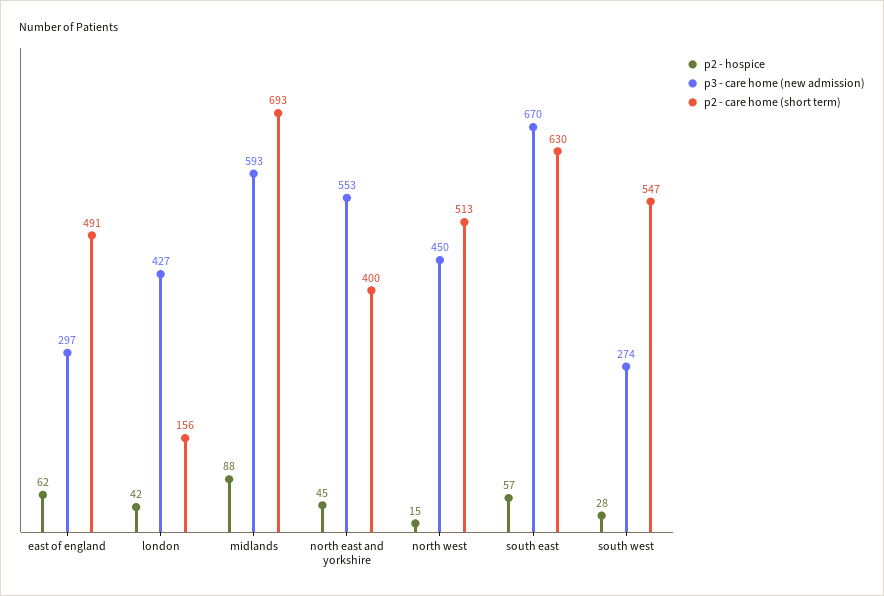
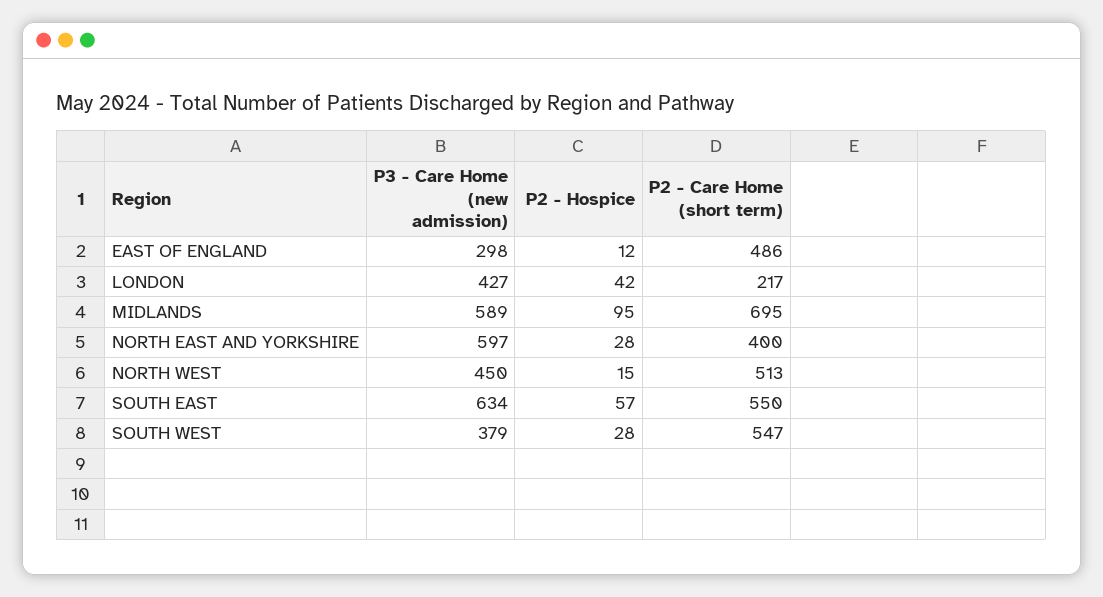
p2 - hospice, east of england: 62 -> 12
p3 - care home (new admission), east of england: 297 -> 298
p2 - care home (short term), east of england: 491 -> 486
p2 - care home (short term), london: 156 -> 217
p2 - hospice, midlands: 88 -> 95
p3 - care home (new admission), midlands: 593 -> 589
p2 - care home (short term), midlands: 693 -> 695
p2 - hospice, north east and yorkshire: 45 -> 28
p3 - care home (new admission), north east and yorkshire: 553 -> 597
p3 - care home (new admission), south east: 670 -> 634
p2 - care home (short term), south east: 630 -> 550
p3 - care home (new admission), south west: 274 -> 379

